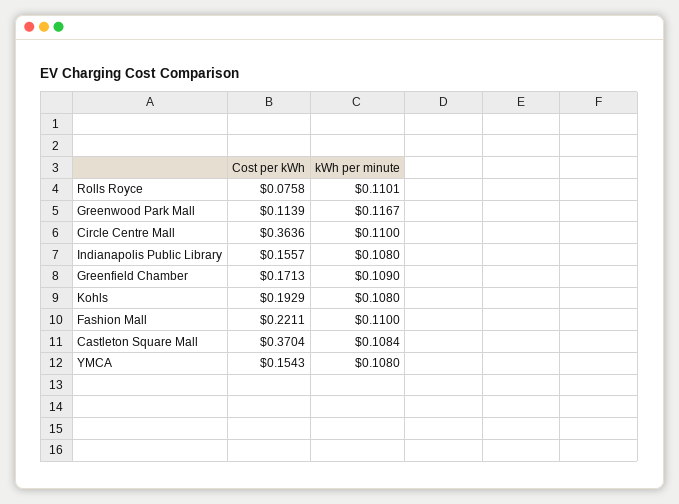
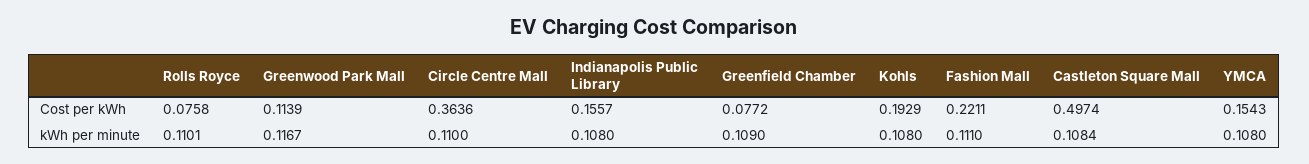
Cost per kWh, Greenfield Chamber: 0.1713 -> 0.0772
kWh per minute, Fashion Mall: 0.11 -> 0.111
Cost per kWh, Castleton Square Mall: 0.3704 -> 0.4974

